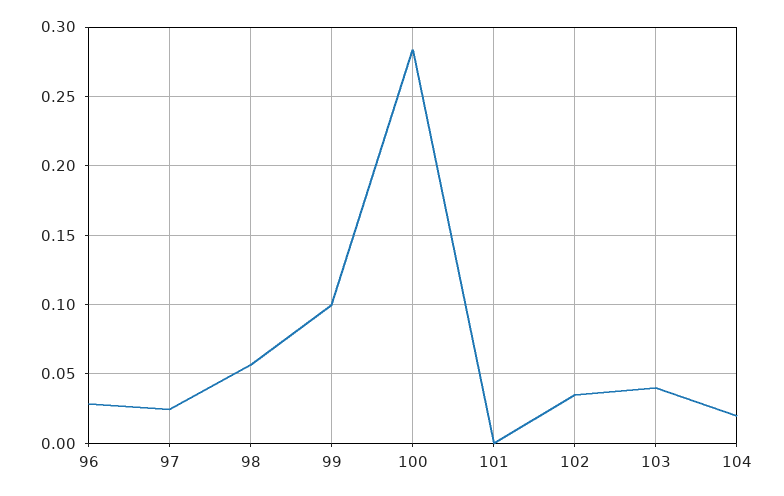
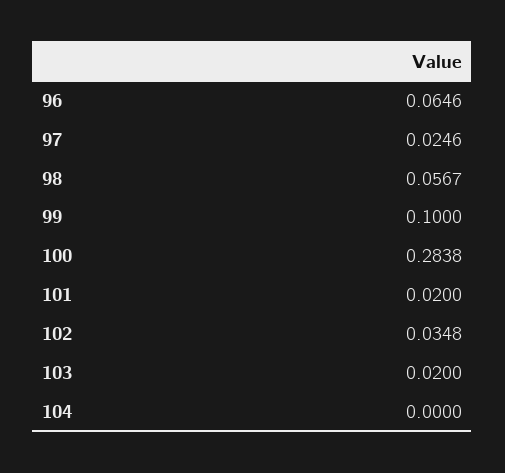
96: 0.03 -> 0.0646
101: 0 -> 0.02
103: 0.04 -> 0.02
104: 0.02 -> 0

